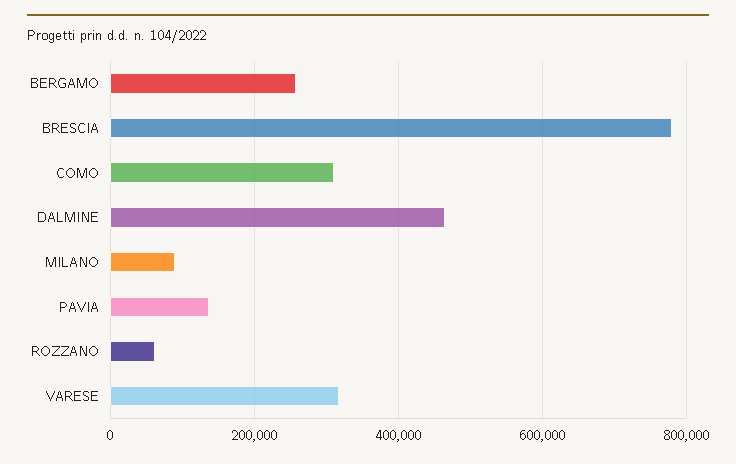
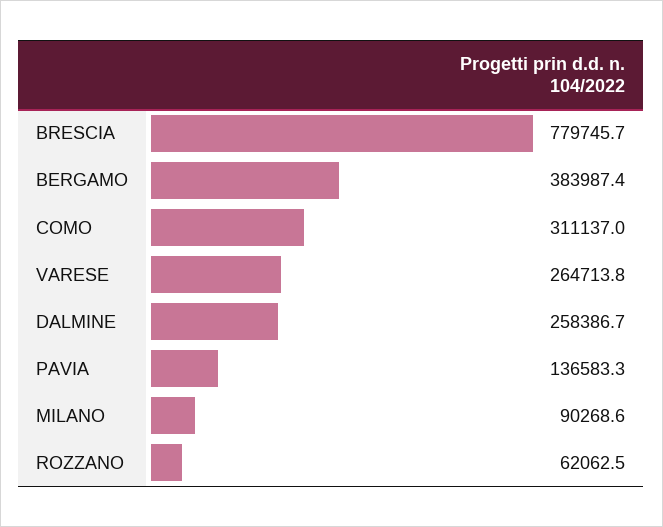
BERGAMO: 260000 -> 383987.4
DALMINE: 460000 -> 258386.7
VARESE: 320000 -> 264713.8

